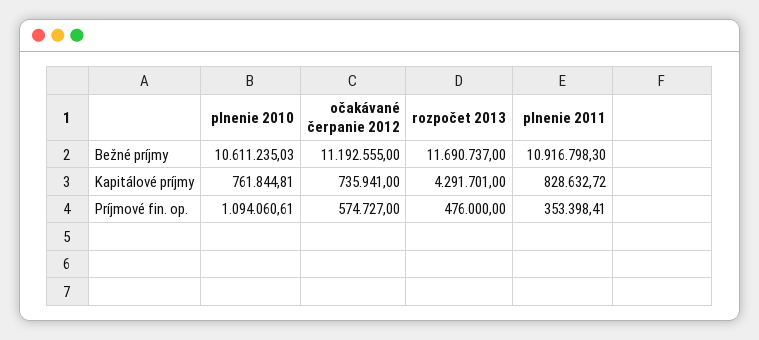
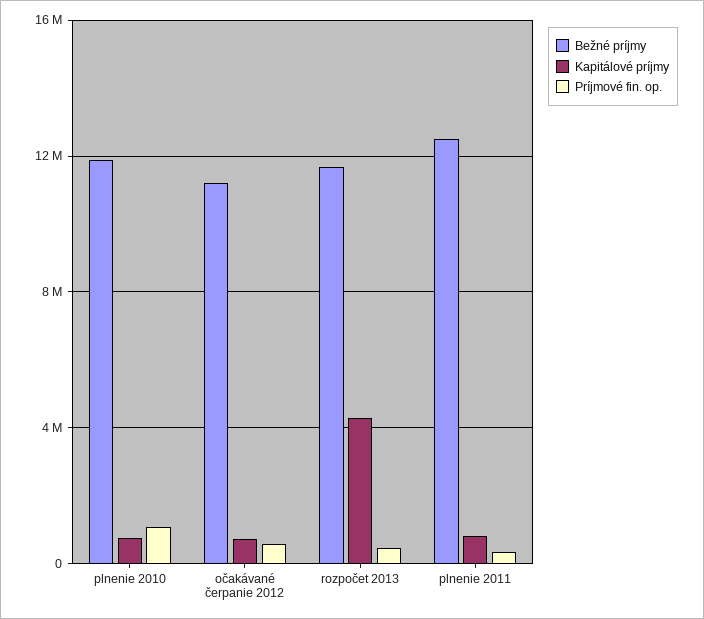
Bežné príjmy, plnenie 2010: 10611235.03 -> 12000000
Bežné príjmy, plnenie 2011: 10916798.3 -> 12500000

